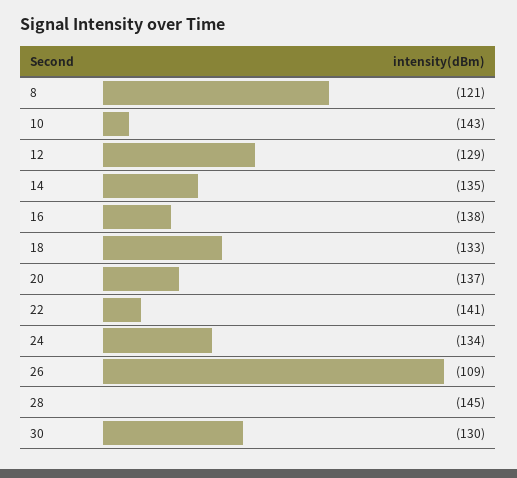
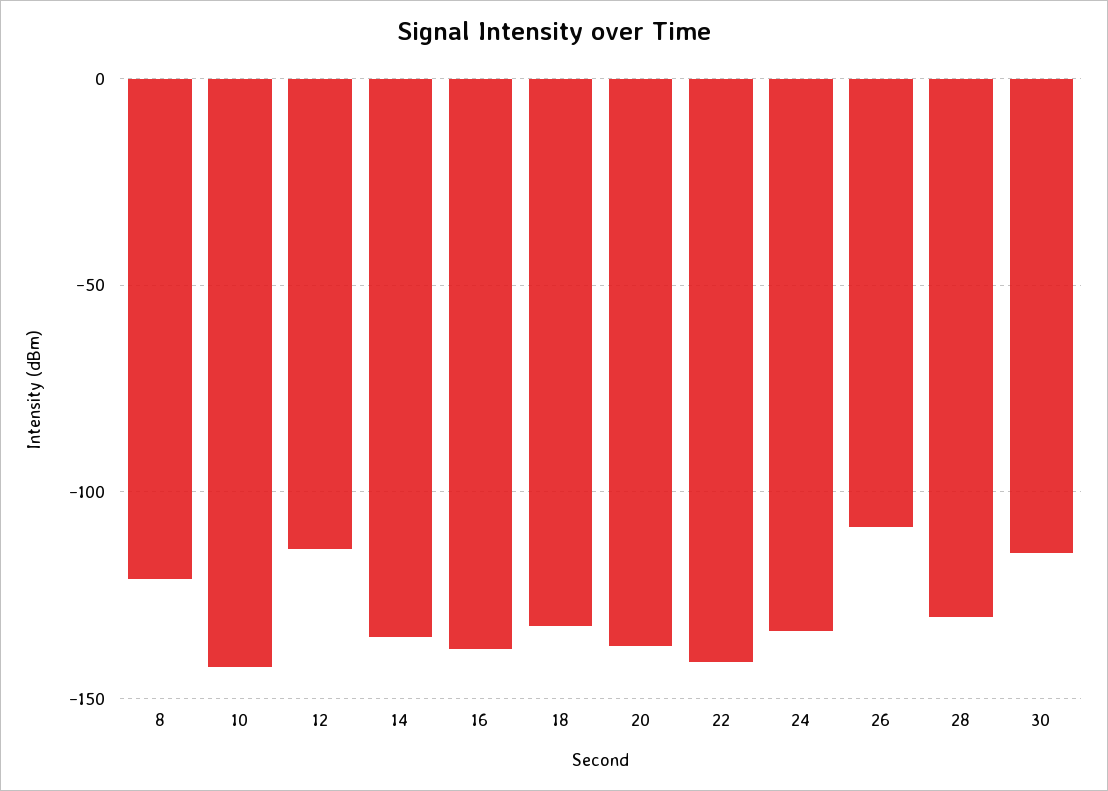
12: -129 -> -115
28: -145 -> -130
30: -130 -> -115

